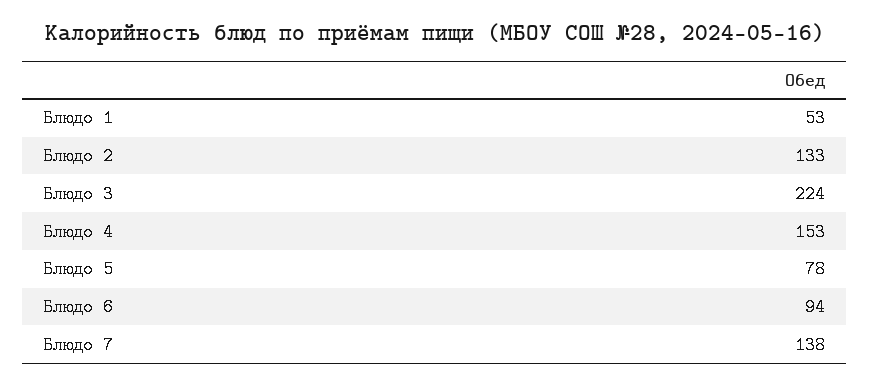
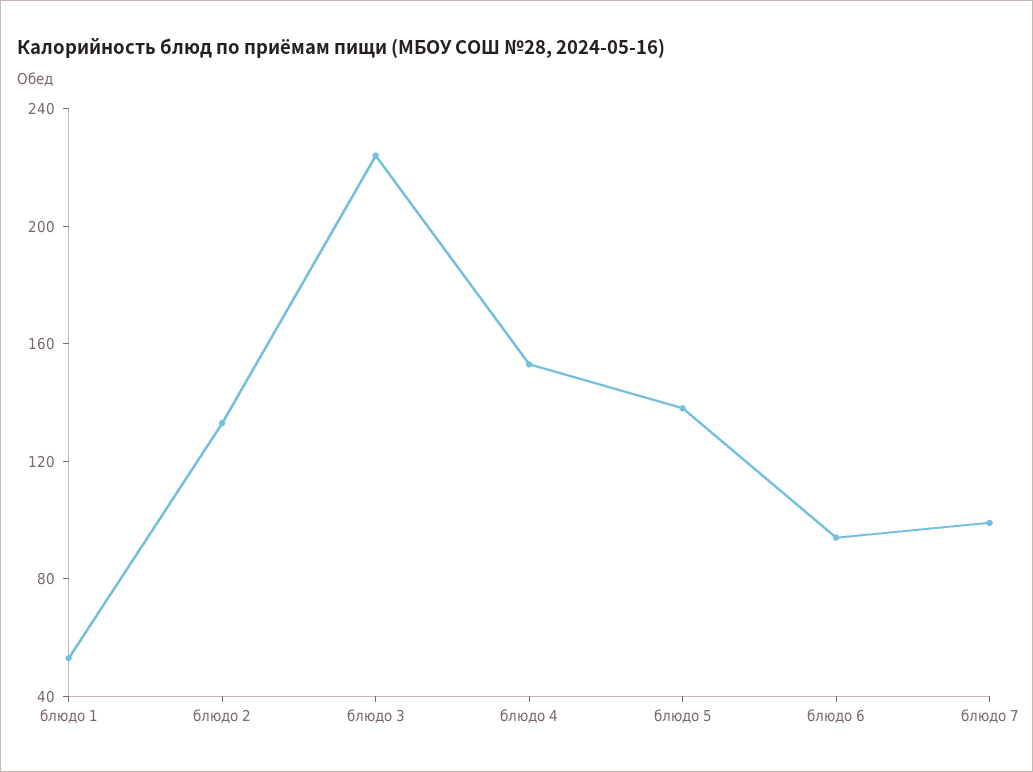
Блюдо 5: 78 -> 140
Блюдо 7: 138 -> 100

